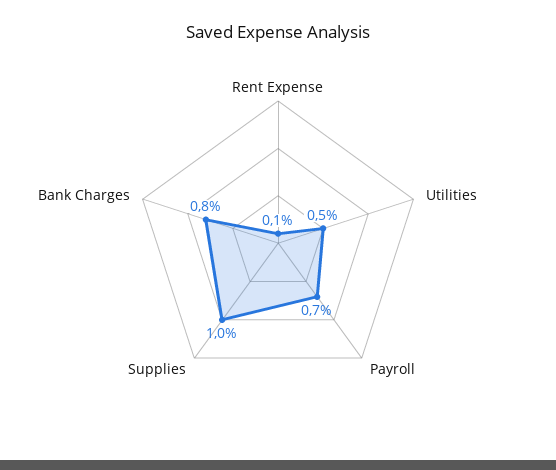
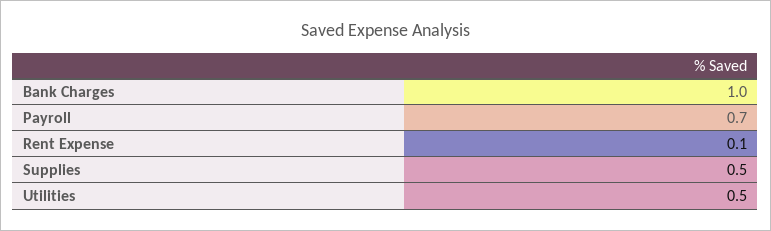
Supplies: 1 -> 0.5
Bank Charges: 0.8 -> 1

